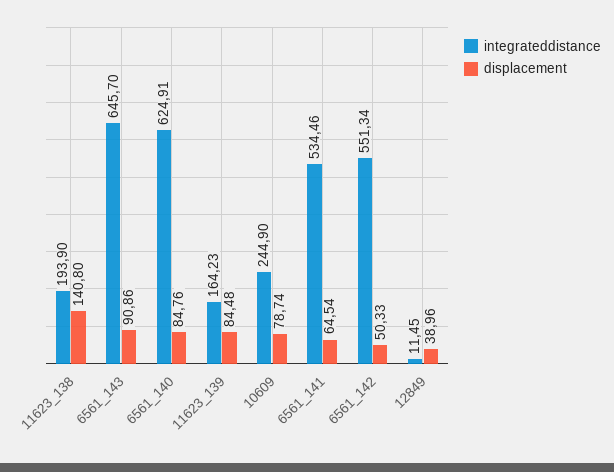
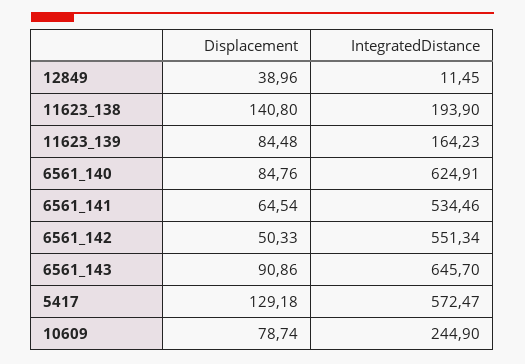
displacement, 5417: none -> 129.18
integrateddistance, 5417: none -> 572.47

